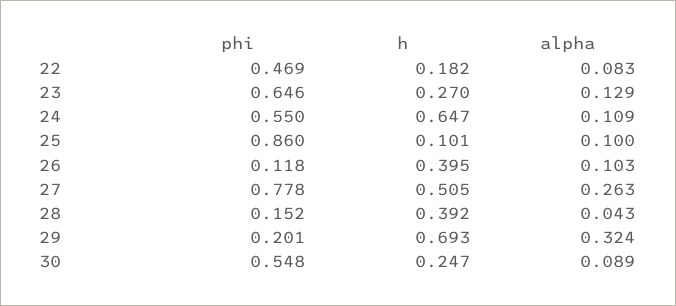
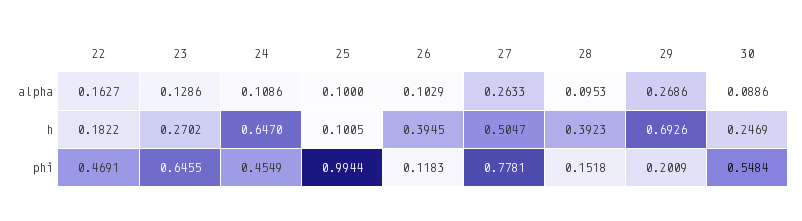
alpha, 22: 0.083 -> 0.1627
phi, 24: 0.55 -> 0.4549
phi, 25: 0.86 -> 0.9944
alpha, 28: 0.043 -> 0.0953
alpha, 29: 0.324 -> 0.2686

